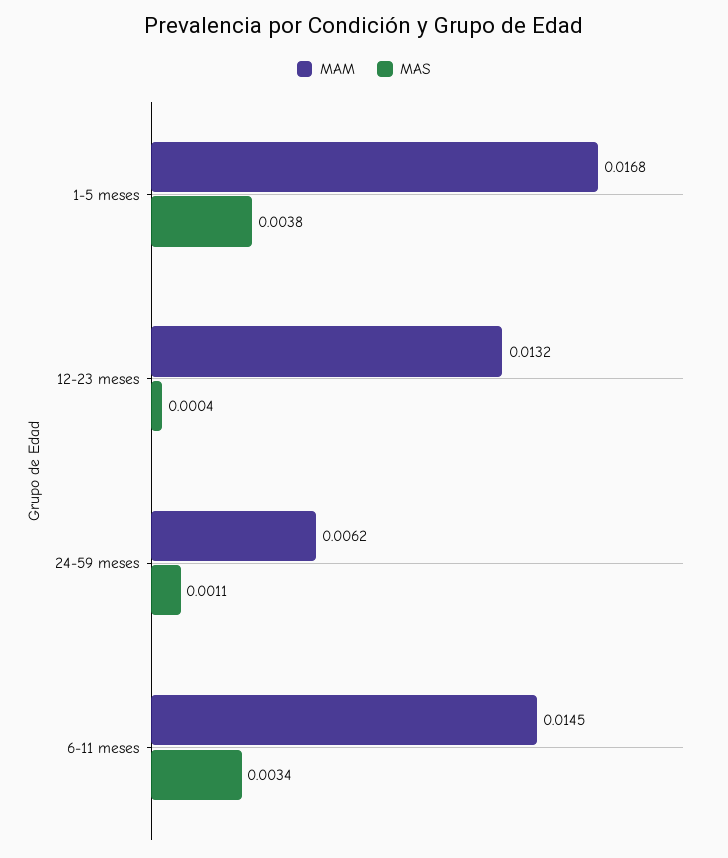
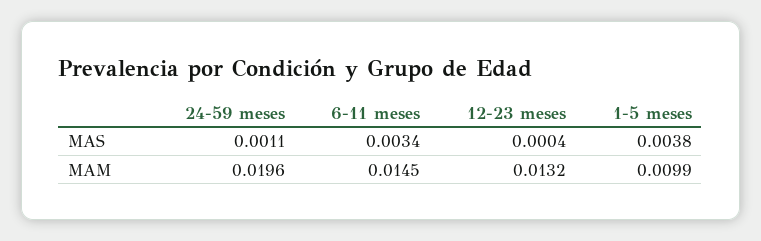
MAM, 1-5 meses: 0.0168 -> 0.0099
MAM, 24-59 meses: 0.0062 -> 0.0196

